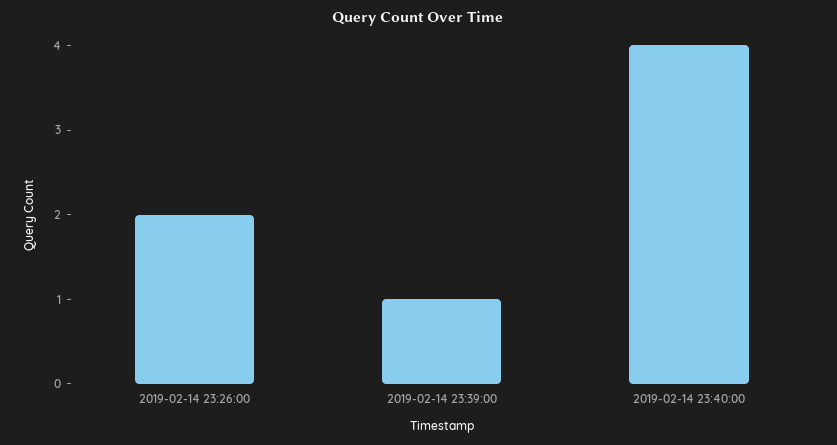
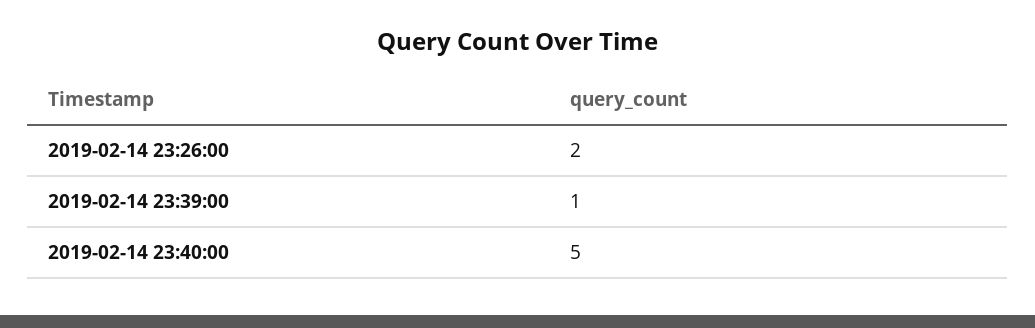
2019-02-14 23:40:00: 4 -> 5

